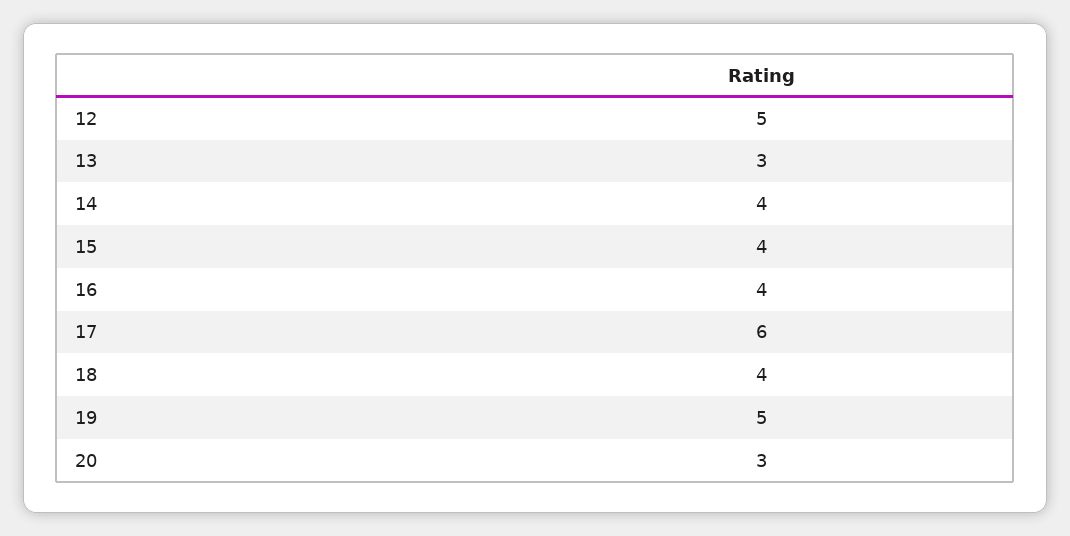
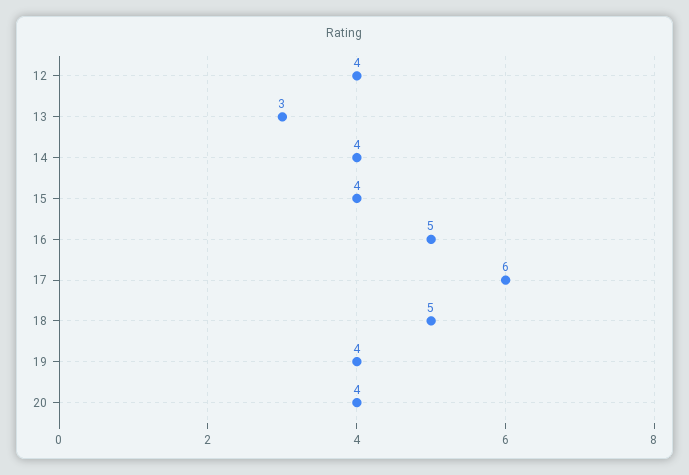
12: 5 -> 4
16: 4 -> 5
18: 4 -> 5
19: 5 -> 4
20: 3 -> 4

